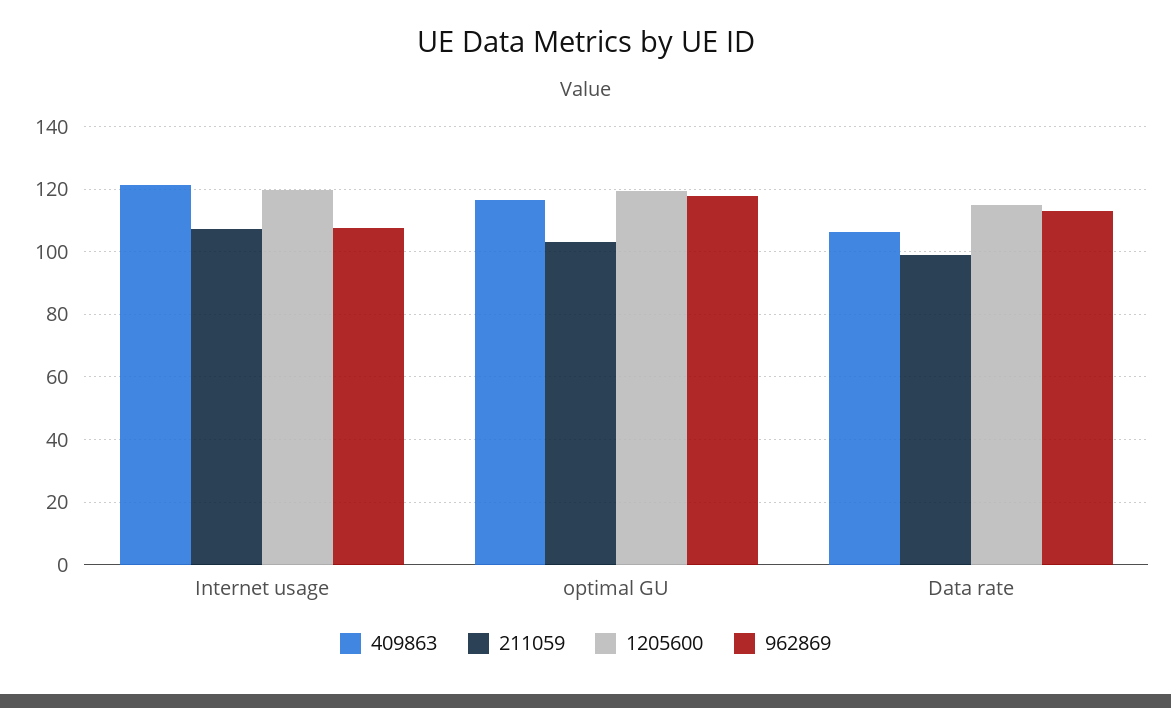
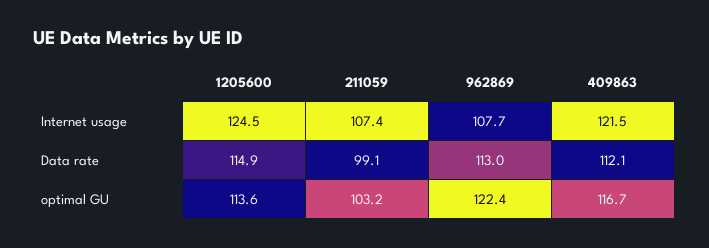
1205600, Internet usage: 120 -> 124.5
1205600, optimal GU: 120 -> 113.6
962869, optimal GU: 118 -> 122.4
409863, Data rate: 106 -> 112.1

